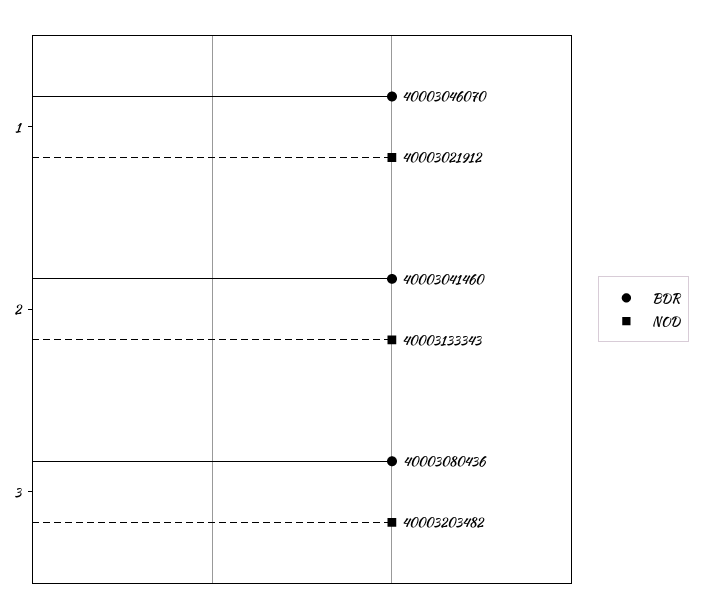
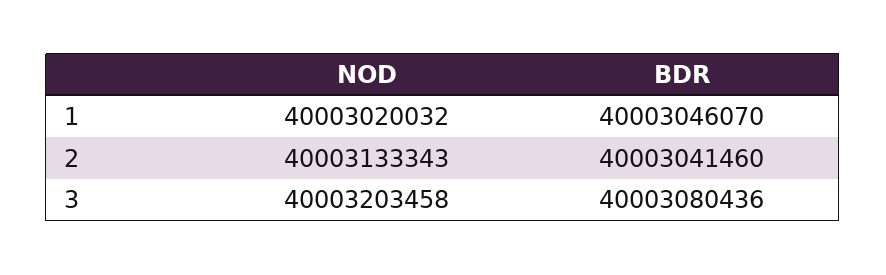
NOD, 1: 40003021912 -> 40003020032
NOD, 3: 40003203482 -> 40003203458

